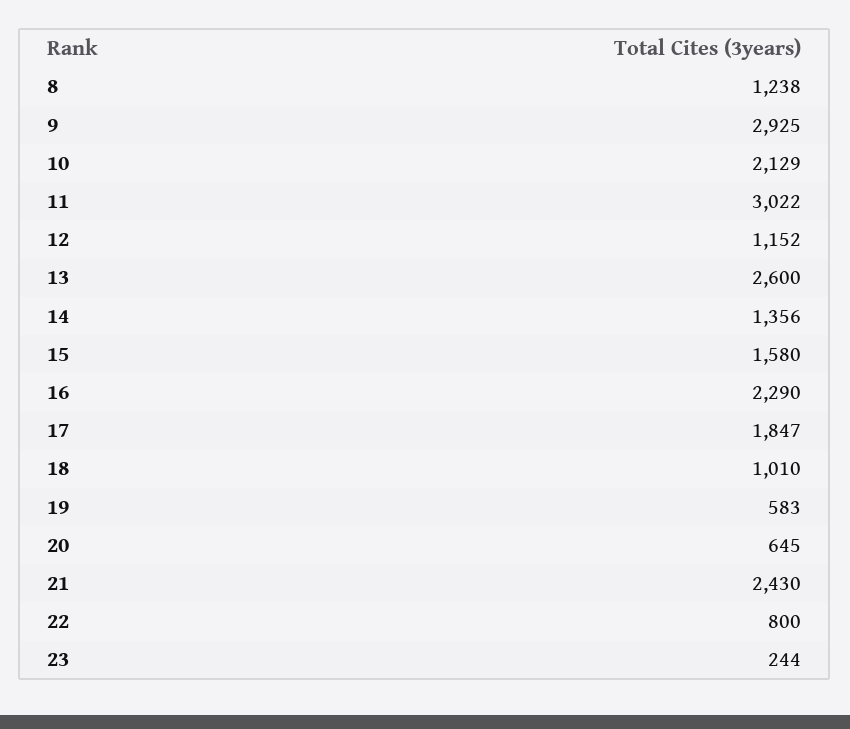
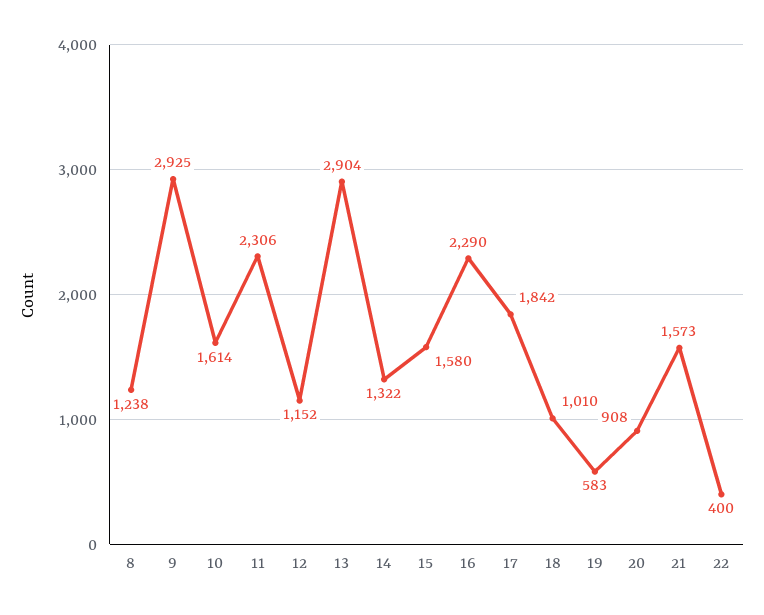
10: 2129 -> 1614
11: 3022 -> 2306
13: 2600 -> 2904
14: 1356 -> 1322
17: 1847 -> 1842
20: 645 -> 908
21: 2430 -> 1573
22: 800 -> 400
23: 244 -> none

